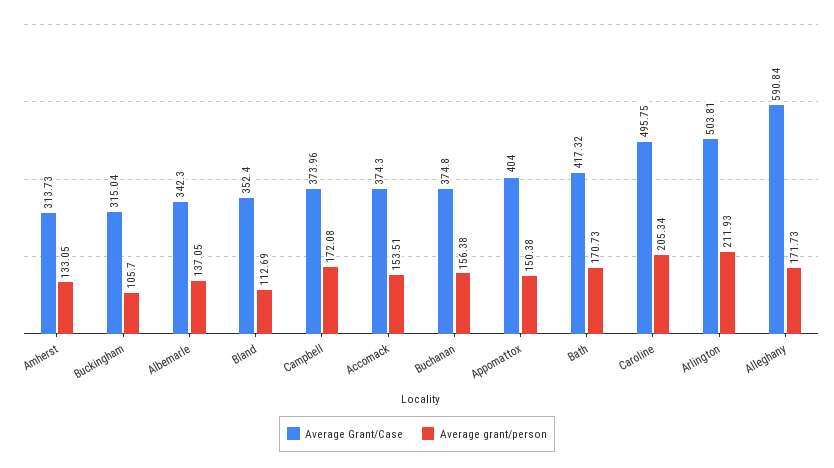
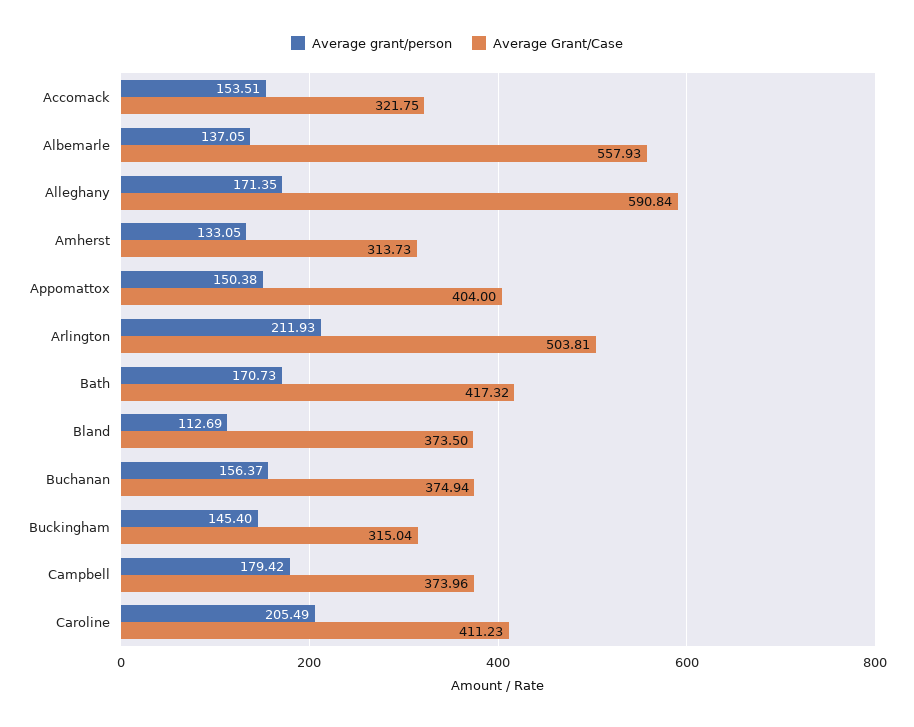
Average grant/person, Buckingham: 105.7 -> 145.4
Average Grant/Case, Albemarle: 342.3 -> 557.93
Average Grant/Case, Bland: 352.4 -> 373.5
Average grant/person, Campbell: 172.08 -> 179.42
Average Grant/Case, Accomack: 374.3 -> 321.75
Average Grant/Case, Buchanan: 374.8 -> 374.94
Average grant/person, Buchanan: 156.38 -> 156.37
Average Grant/Case, Caroline: 495.75 -> 411.23
Average grant/person, Caroline: 205.34 -> 205.49
Average grant/person, Alleghany: 171.73 -> 171.35

